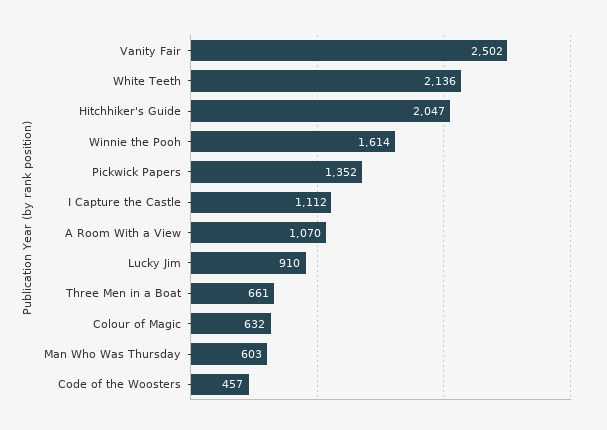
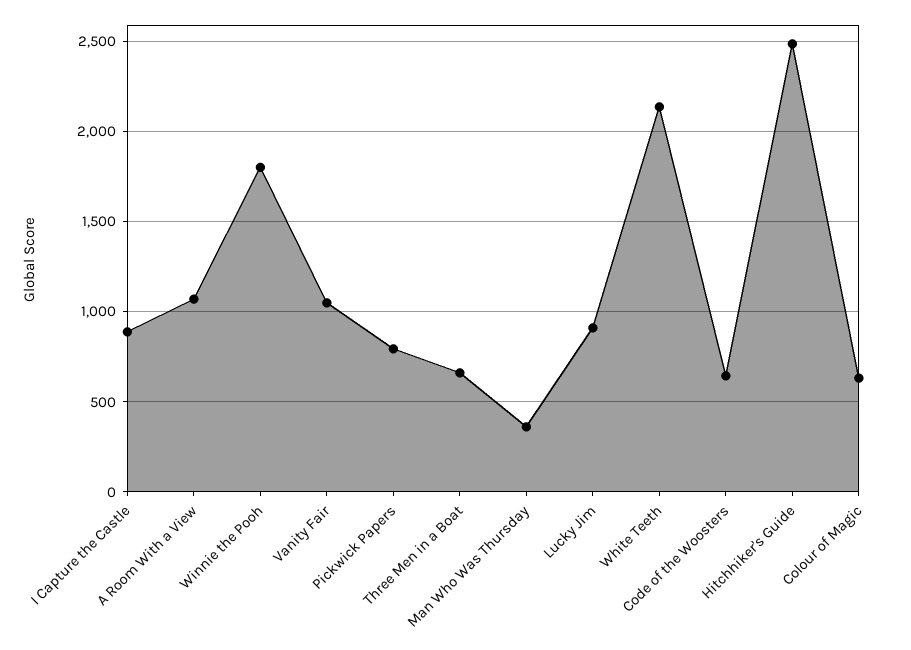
Vanity Fair: 2502 -> 1050
Hitchhiker's Guide: 2047 -> 2500
Winnie the Pooh: 1614 -> 1800
Pickwick Papers: 1352 -> 800
I Capture the Castle: 1112 -> 900
Man Who Was Thursday: 603 -> 350
Code of the Woosters: 457 -> 650

